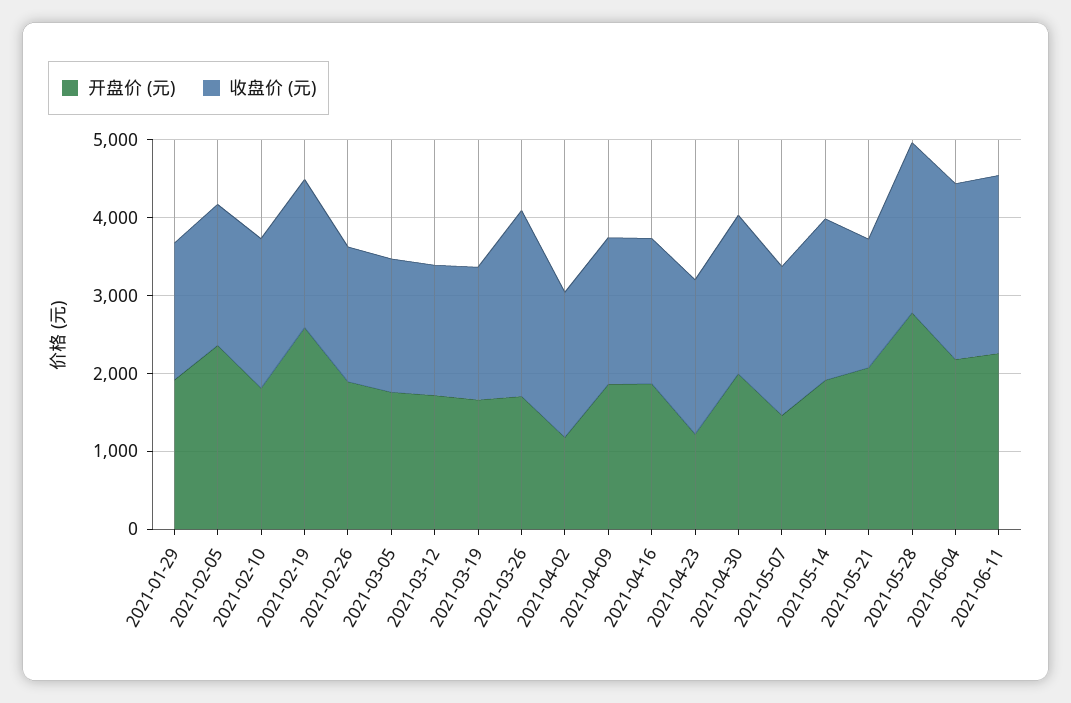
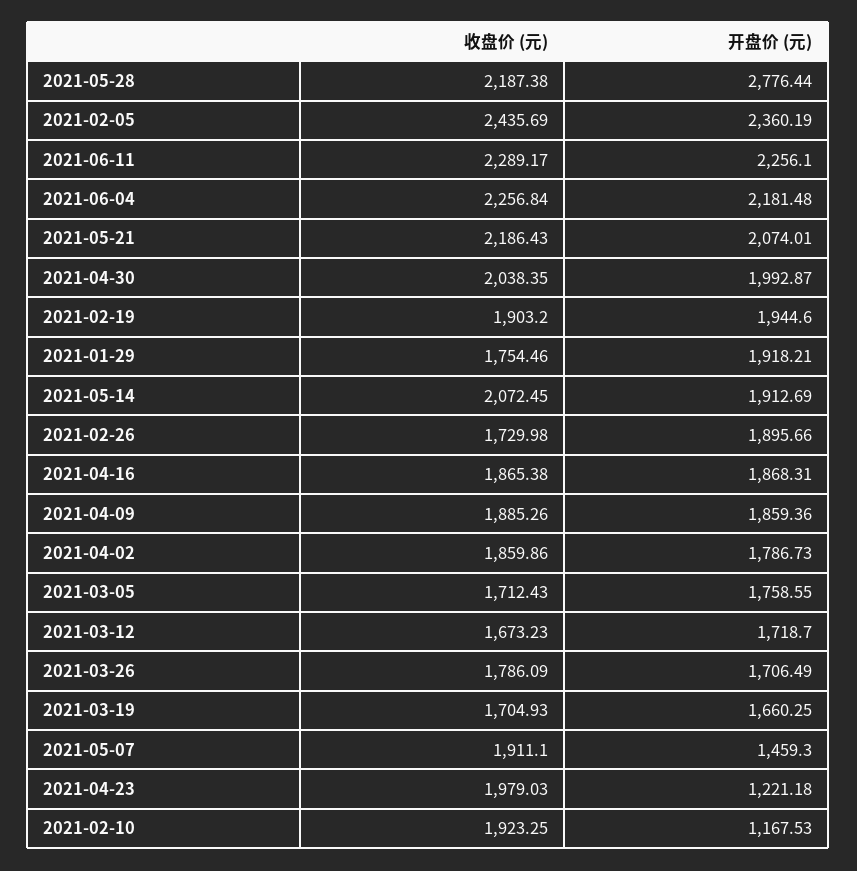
收盘价 (元), 2021-02-05: 1800 -> 2435.69
开盘价 (元), 2021-02-10: 1800 -> 1167.53
开盘价 (元), 2021-02-19: 2600 -> 1944.6
收盘价 (元), 2021-03-26: 2400 -> 1786.09
开盘价 (元), 2021-04-02: 1200 -> 1786.73
收盘价 (元), 2021-05-21: 1600 -> 2186.43

